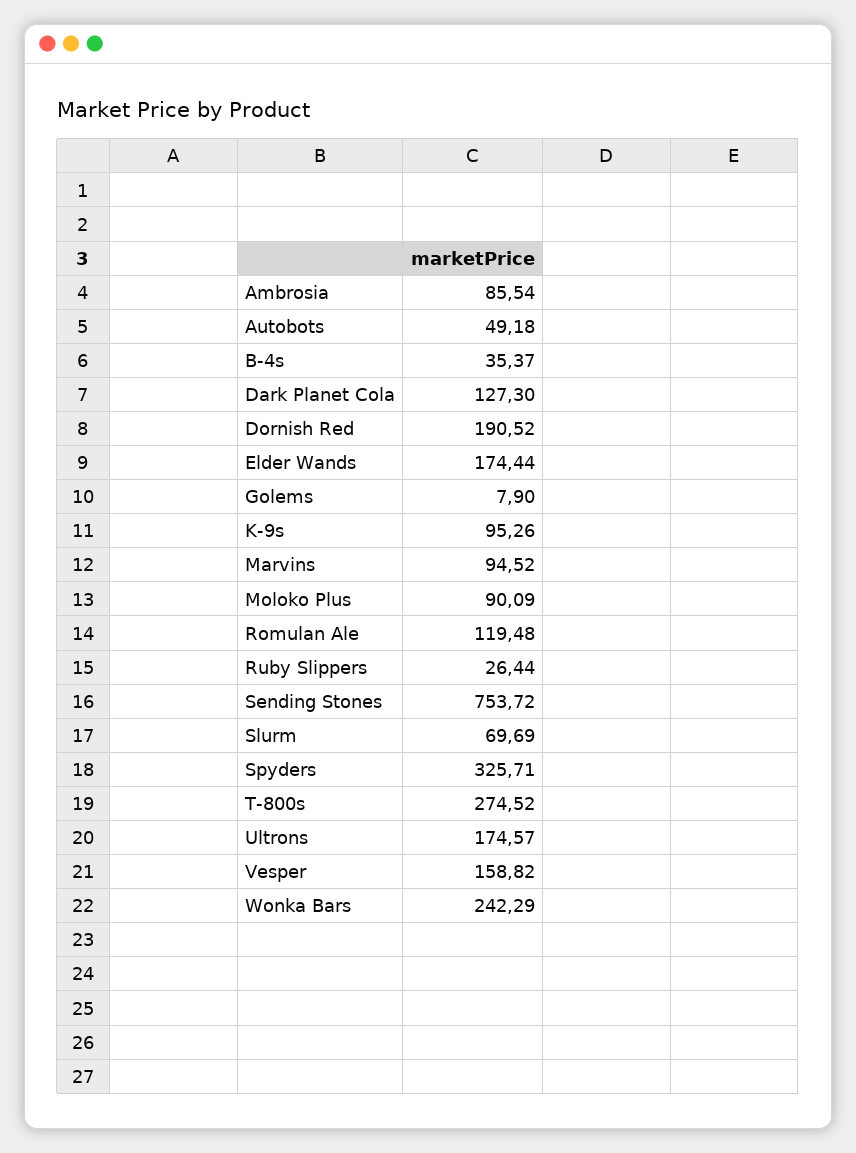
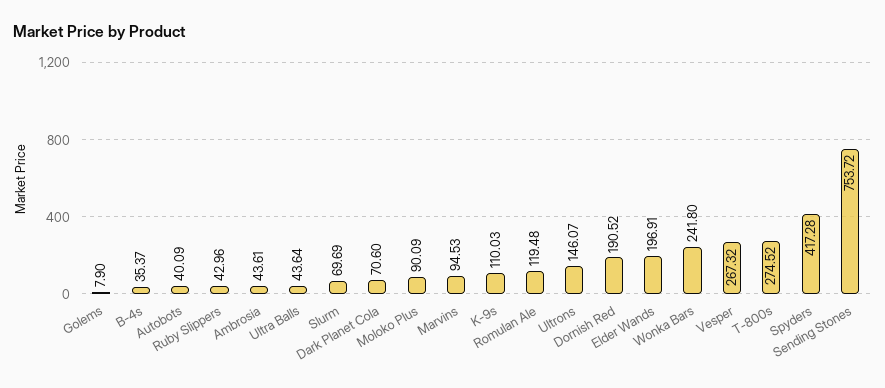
Ambrosia: 85.54 -> 43.61
Autobots: 49.18 -> 40.09
Dark Planet Cola: 127.3 -> 70.6
Elder Wands: 174.44 -> 196.91
K-9s: 95.26 -> 110.03
Marvins: 94.52 -> 94.53
Ruby Slippers: 26.44 -> 42.96
Spyders: 325.71 -> 417.28
Ultrons: 174.57 -> 146.07
Vesper: 158.82 -> 267.32
Wonka Bars: 242.29 -> 241.8
Ultra Balls: none -> 43.64

